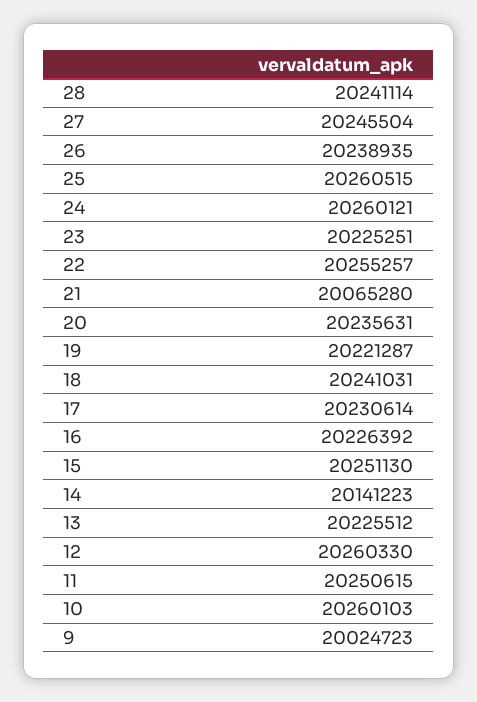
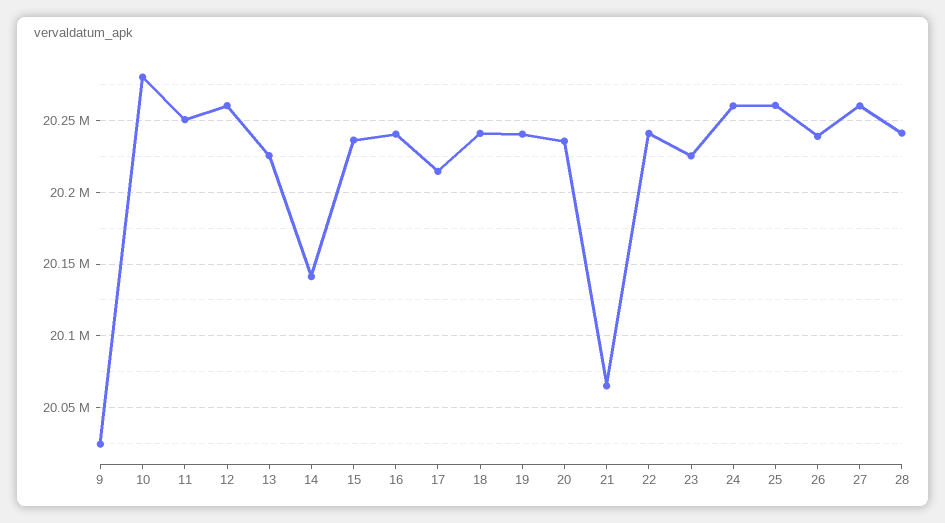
27: 20245504 -> 20260000
22: 20255257 -> 20240000
19: 20221287 -> 20240000
17: 20230614 -> 20215000
16: 20226392 -> 20240000
15: 20251130 -> 20235000
10: 20260103 -> 20280000

